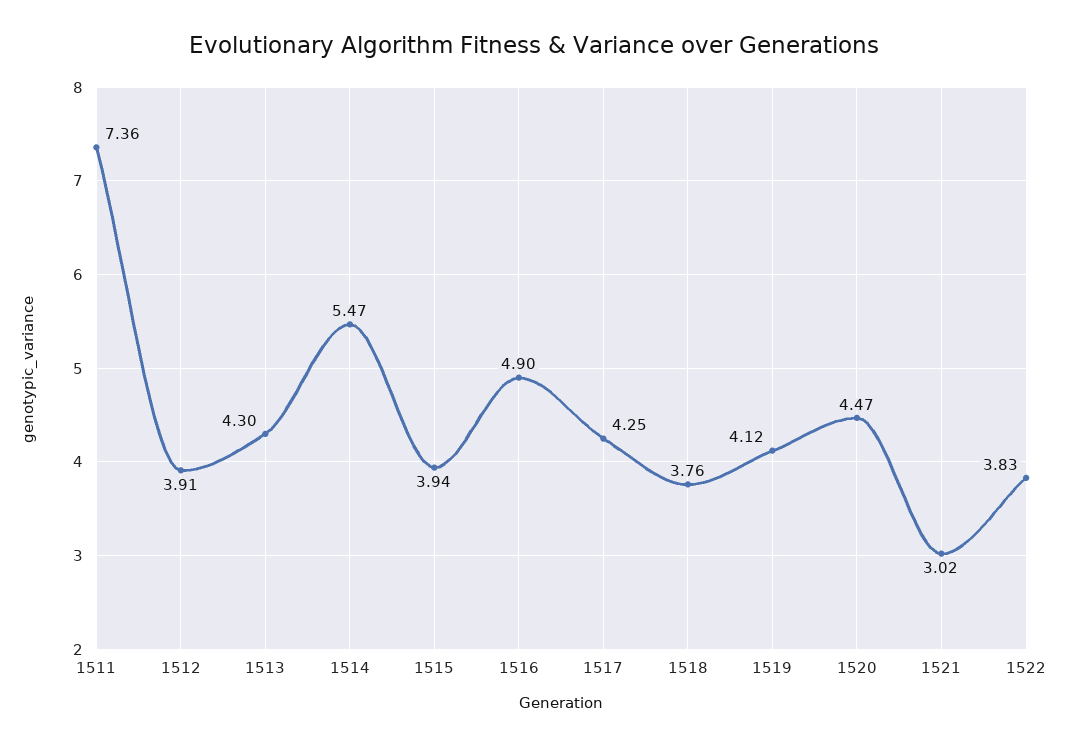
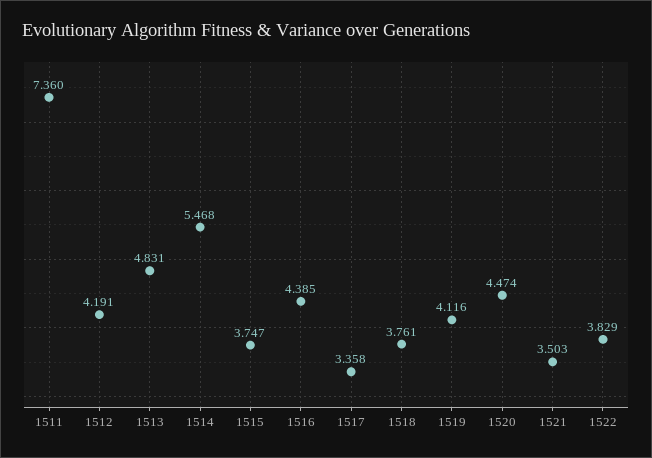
1512: 3.91 -> 4.191
1513: 4.3 -> 4.831
1515: 3.94 -> 3.747
1516: 4.9 -> 4.385
1517: 4.25 -> 3.358
1521: 3.02 -> 3.503

